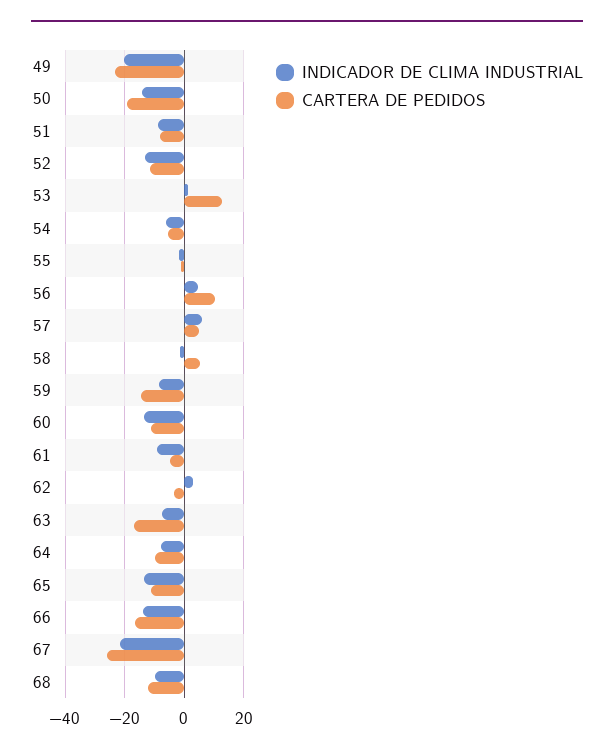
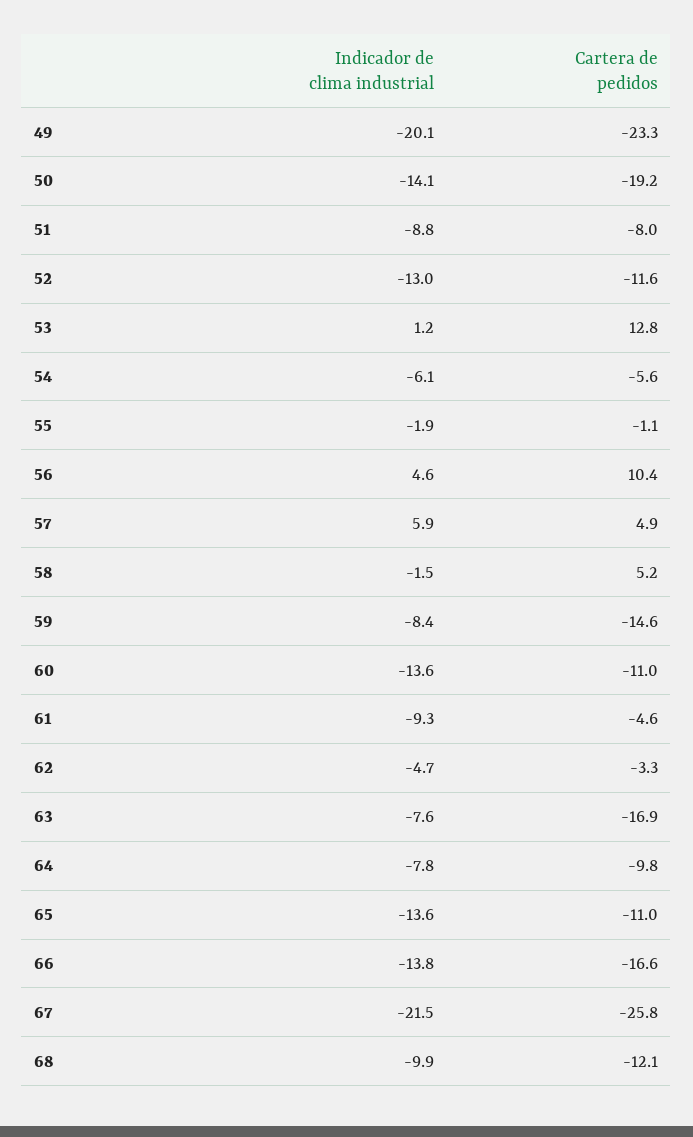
INDICADOR DE CLIMA INDUSTRIAL, 62: 2.5 -> -4.7

